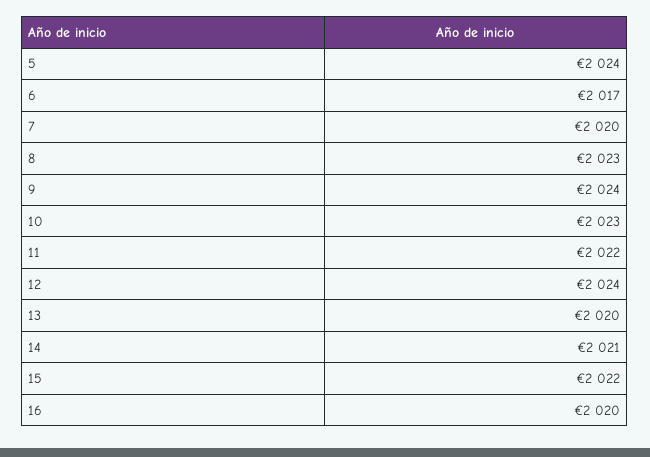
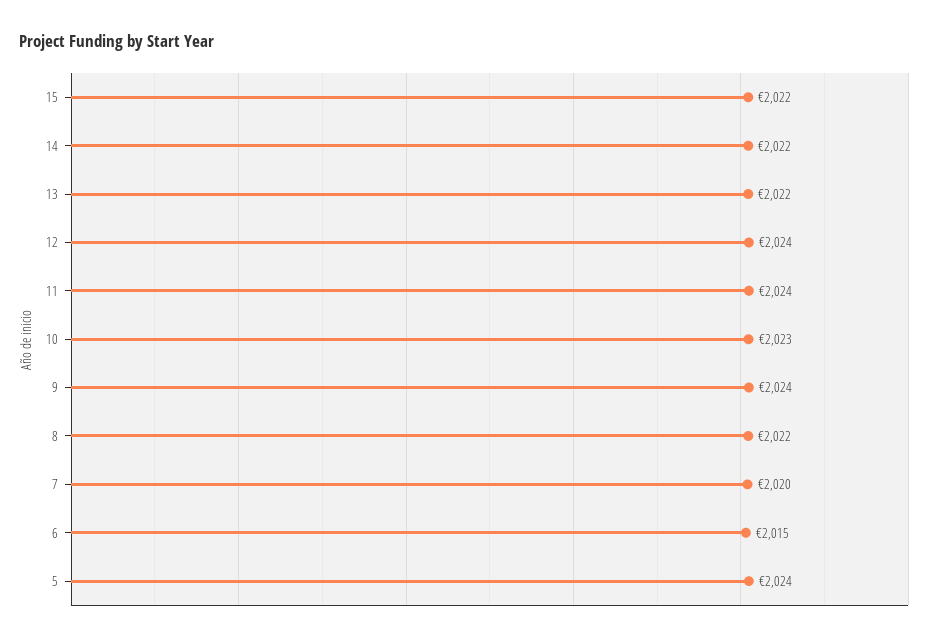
6: 2017 -> 2015
8: 2023 -> 2022
11: 2022 -> 2024
13: 2020 -> 2022
14: 2021 -> 2022
16: 2020 -> none

